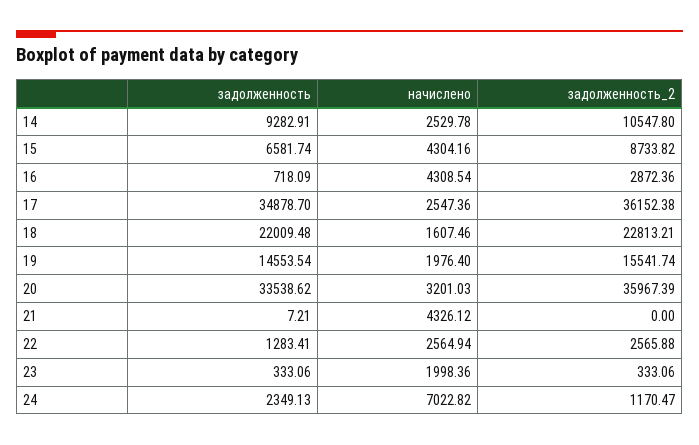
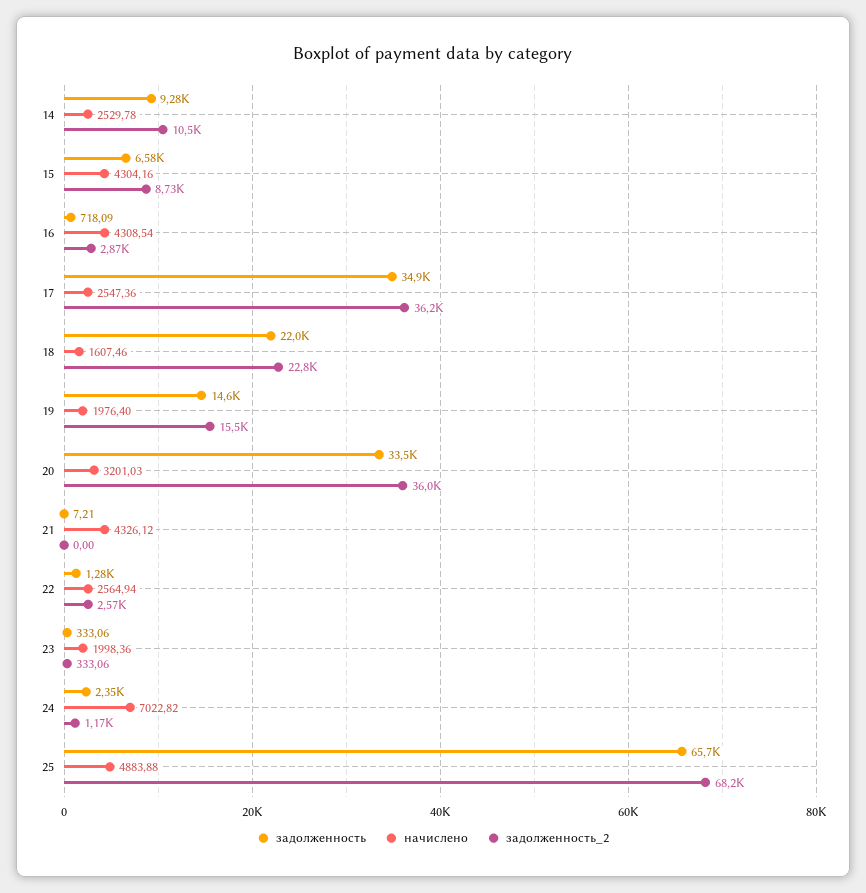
задолженность, 25: none -> 65700
начислено, 25: none -> 4883.88
задолженность_2, 25: none -> 68200

